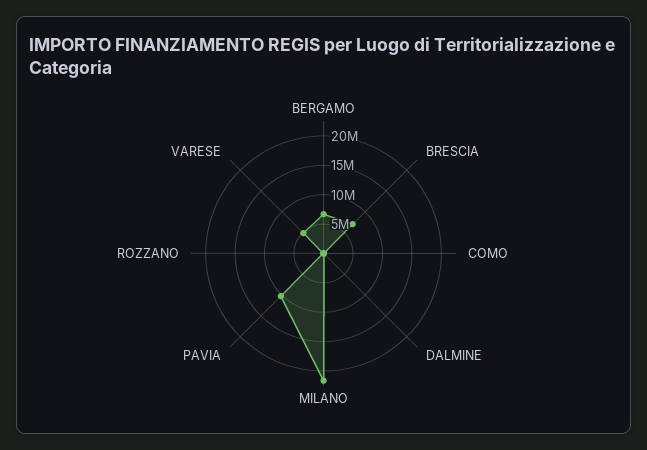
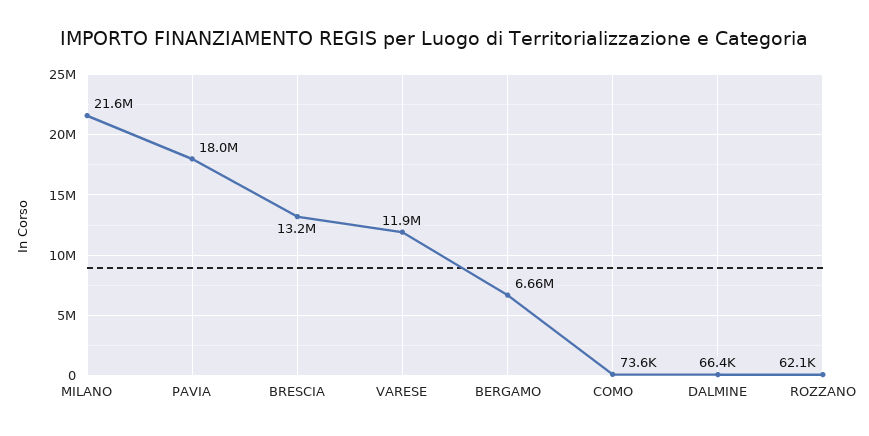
BRESCIA: 7500000 -> 13200000
PAVIA: 10000000 -> 18000000
VARESE: 5000000 -> 11900000

